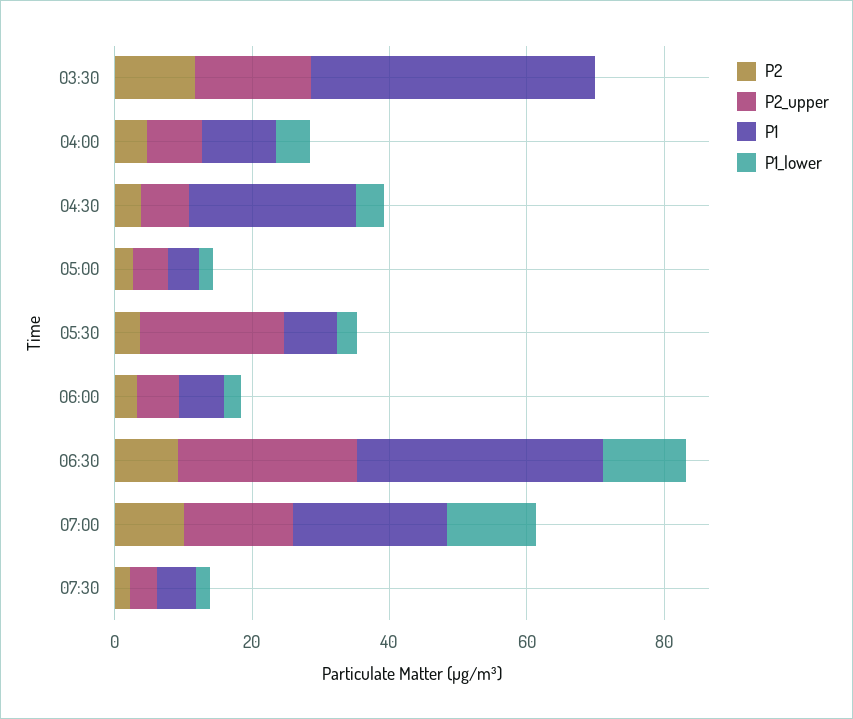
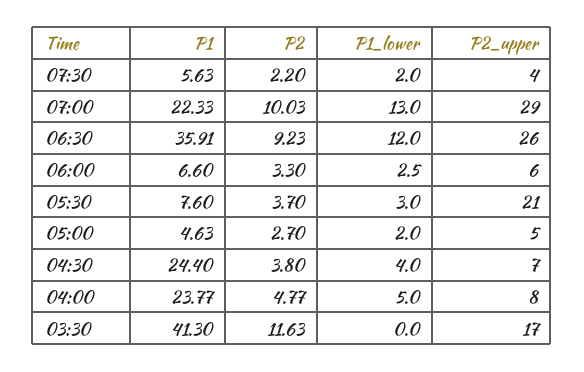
P1, 04:00: 10 -> 23.77
P2_upper, 07:00: 15 -> 29

